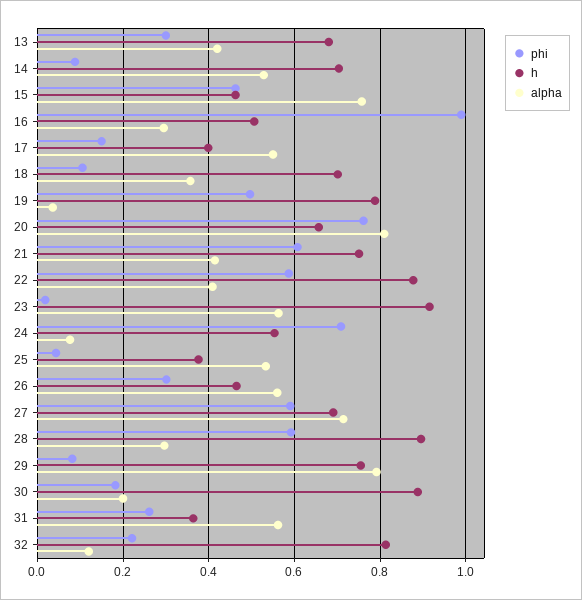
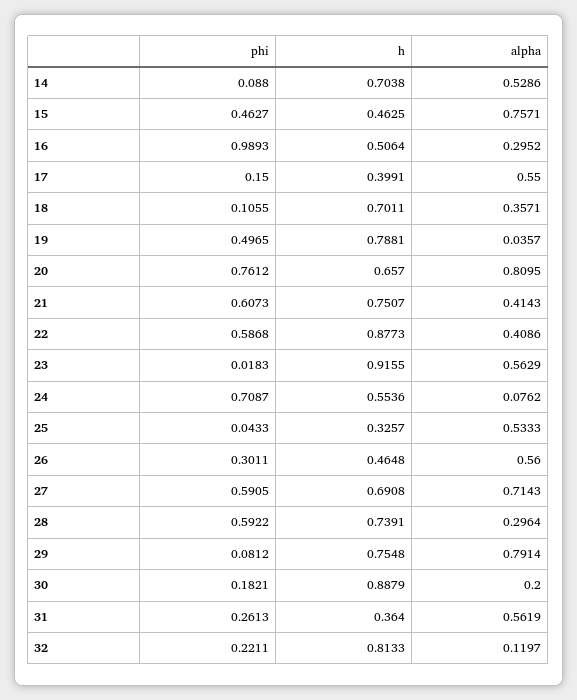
phi, 13: 0.3 -> none
h, 13: 0.68 -> none
alpha, 13: 0.42 -> none
h, 25: 0.38 -> 0.3257
h, 28: 0.9 -> 0.7391

